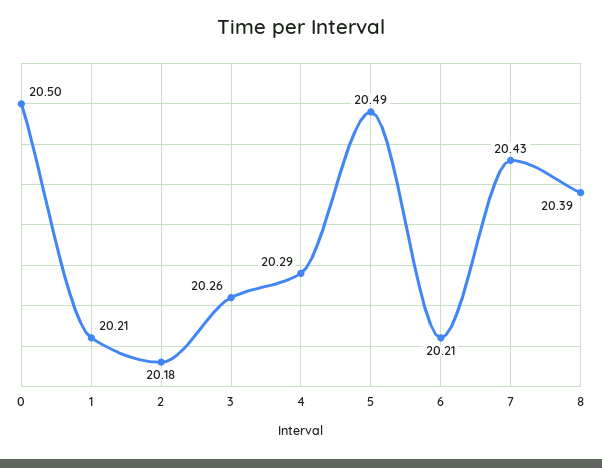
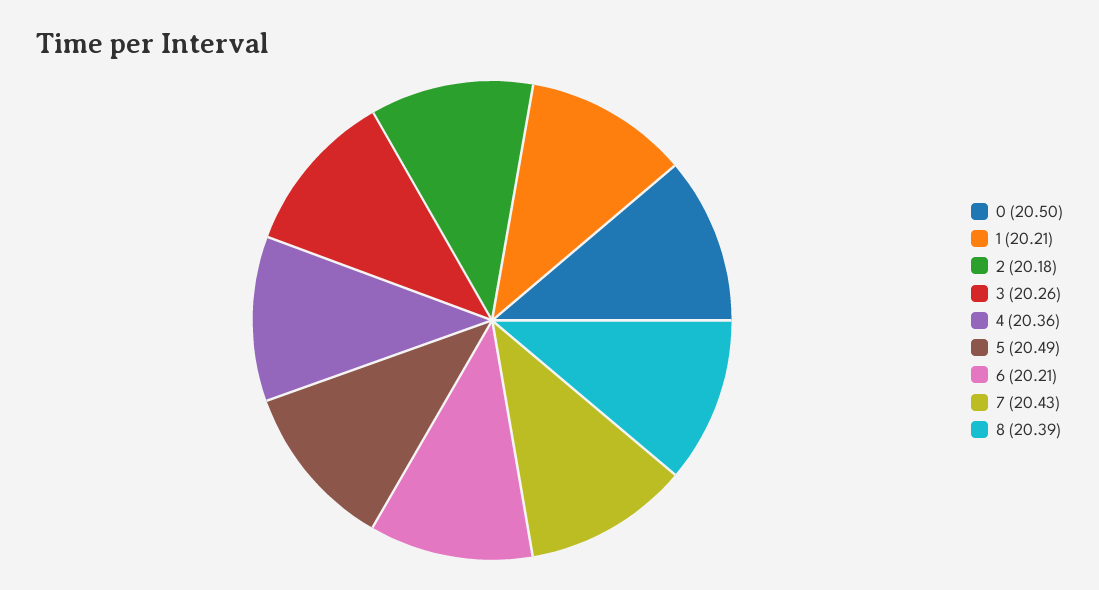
4: 20.29 -> 20.36

